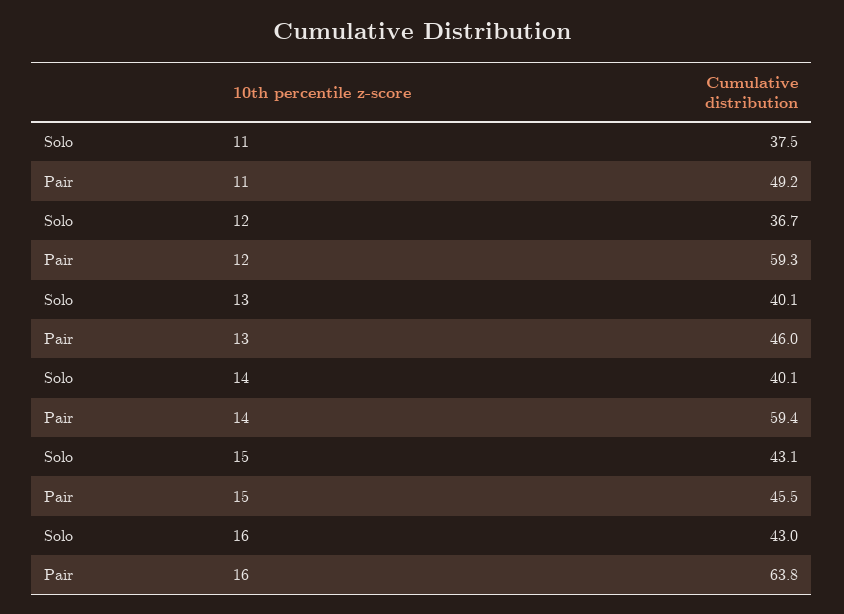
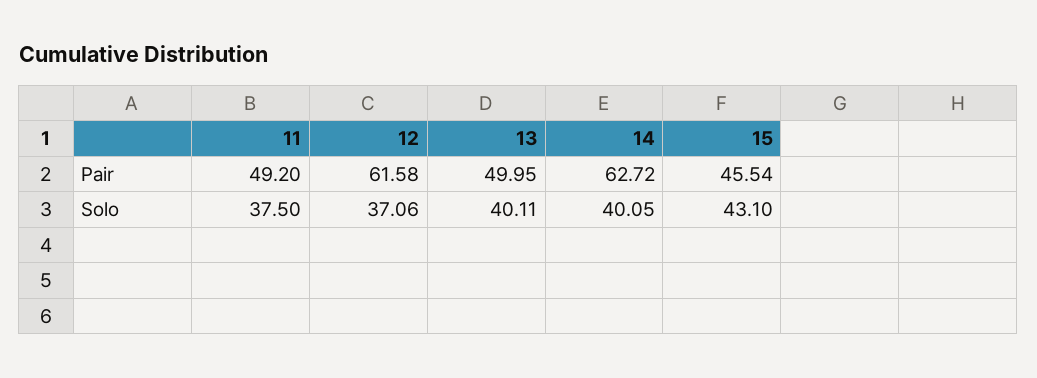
Solo, 12: 36.7 -> 37.06
Pair, 12: 59.3 -> 61.58
Pair, 13: 46 -> 49.95
Pair, 14: 59.4 -> 62.72
Solo, 16: 43 -> none
Pair, 16: 63.8 -> none

